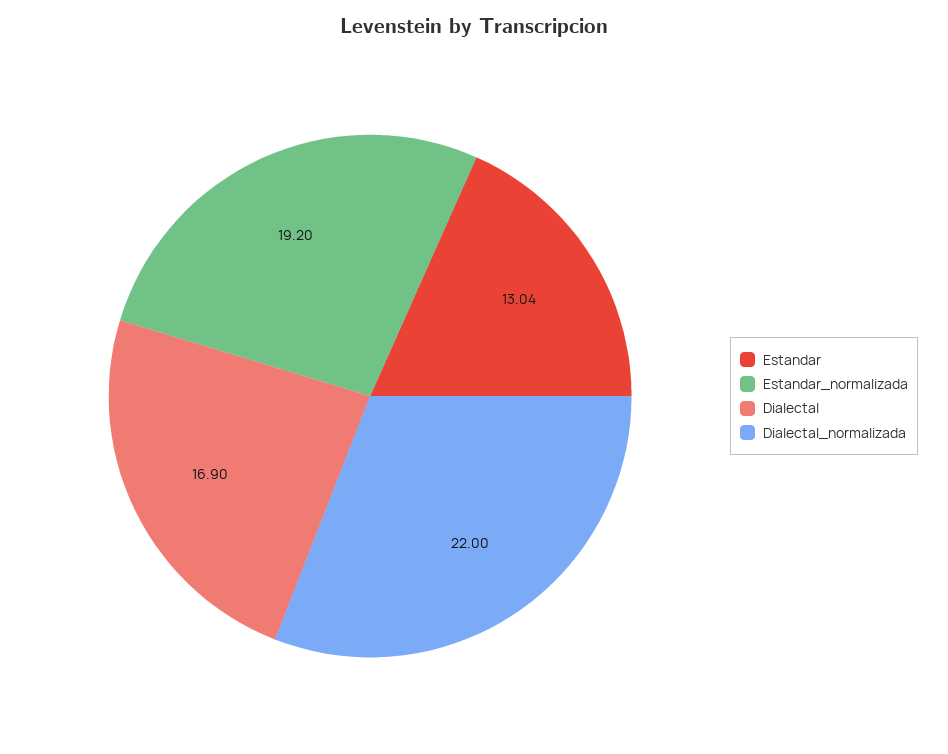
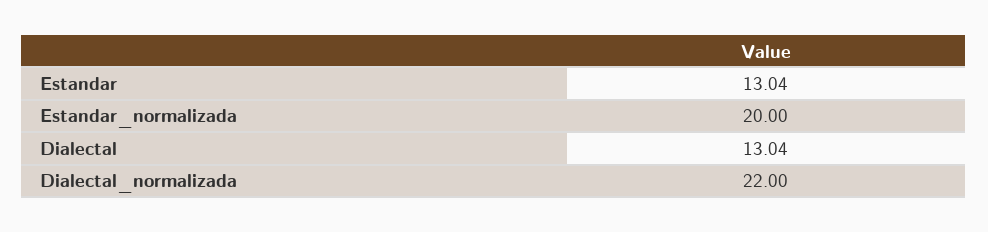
Estandar_normalizada: 19.2 -> 20
Dialectal: 16.9 -> 13.04

